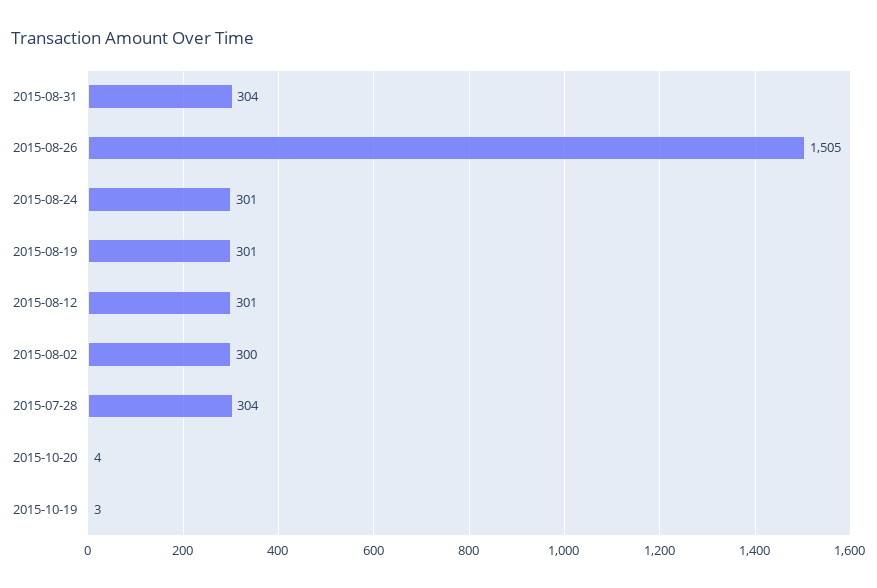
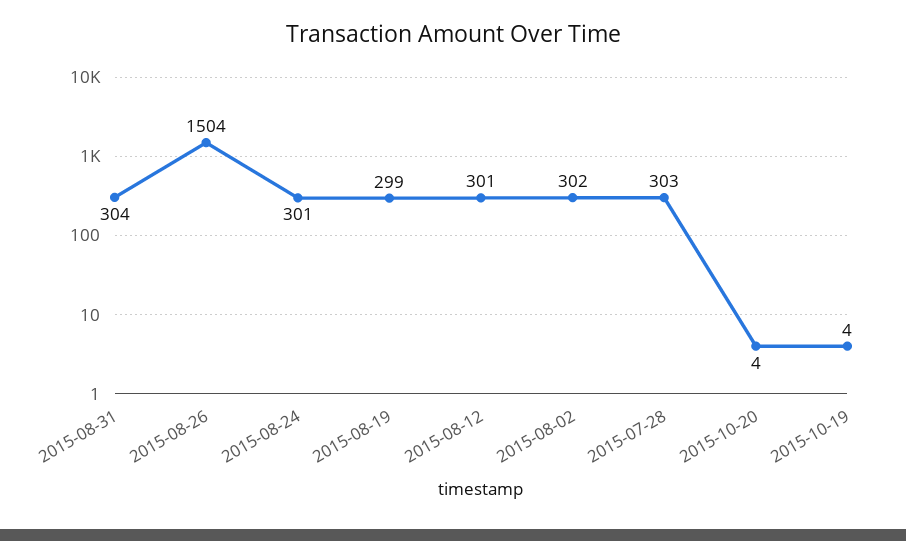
2015-08-26: 1505 -> 1504
2015-08-19: 301 -> 299
2015-08-02: 300 -> 302
2015-07-28: 304 -> 303
2015-10-19: 3 -> 4

